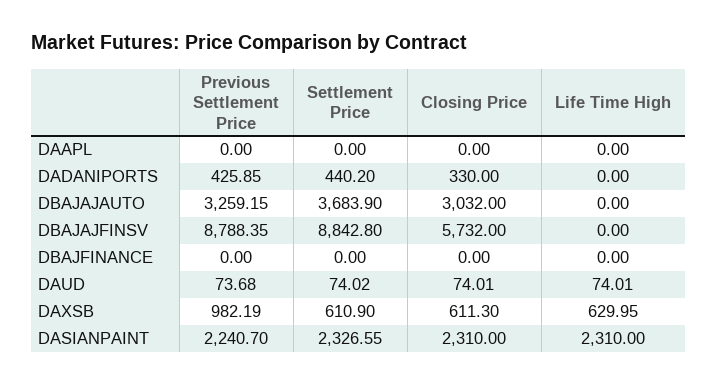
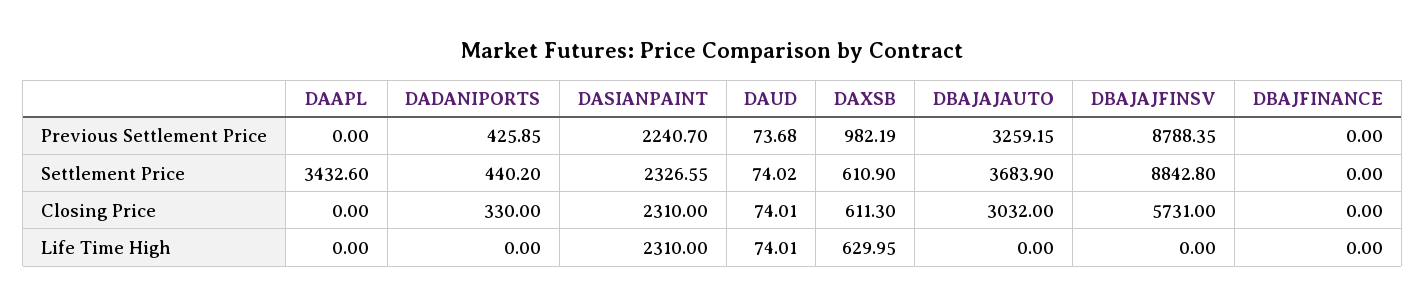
Settlement Price, DAAPL: 0 -> 3432.6
Closing Price, DBAJAJFINSV: 5732 -> 5731

